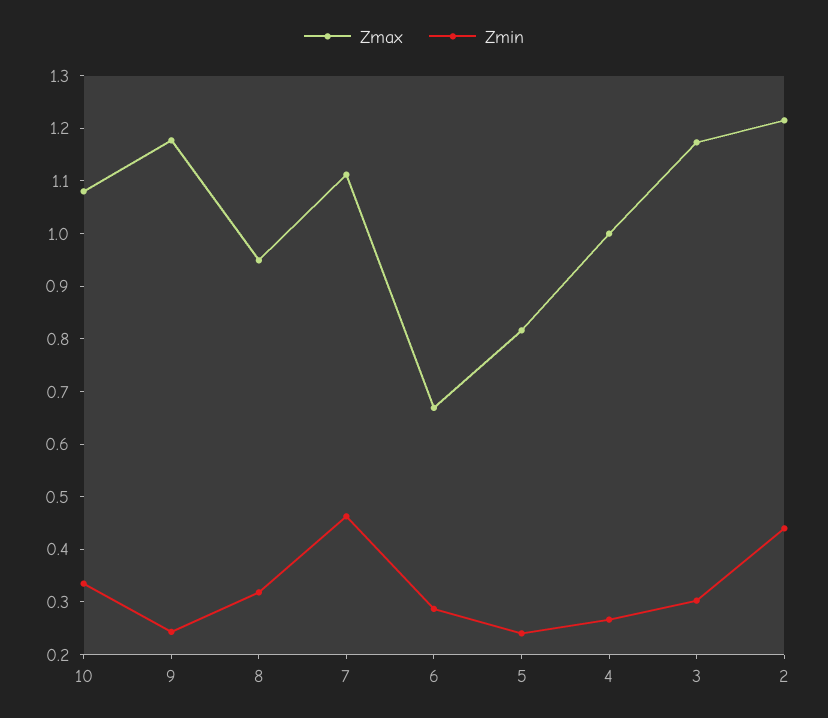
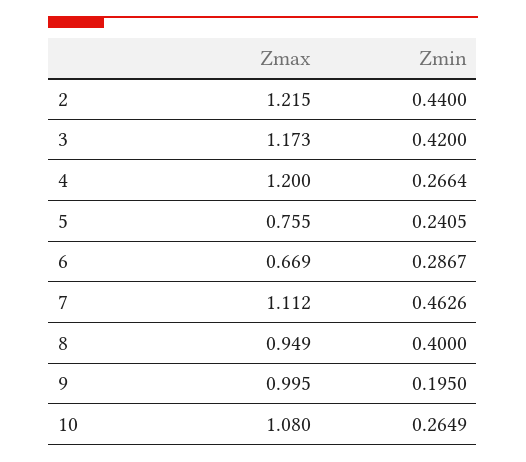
Zmin, 10: 0.34 -> 0.2649
Zmax, 9: 1.18 -> 0.995
Zmin, 9: 0.24 -> 0.195
Zmin, 8: 0.32 -> 0.4
Zmax, 5: 0.82 -> 0.755
Zmax, 4: 1 -> 1.2
Zmin, 3: 0.3 -> 0.42

